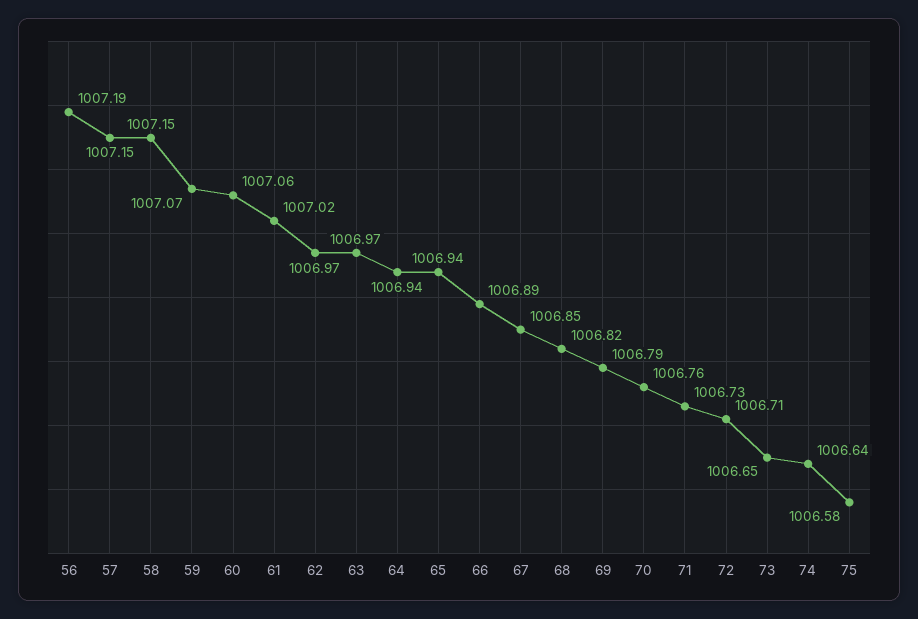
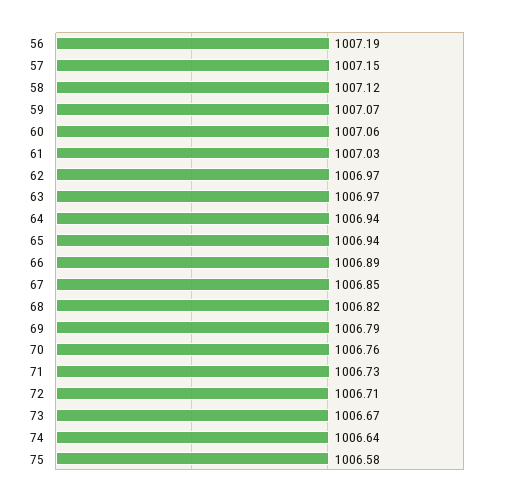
58: 1007.15 -> 1007.12
61: 1007.02 -> 1007.03
73: 1006.65 -> 1006.67

